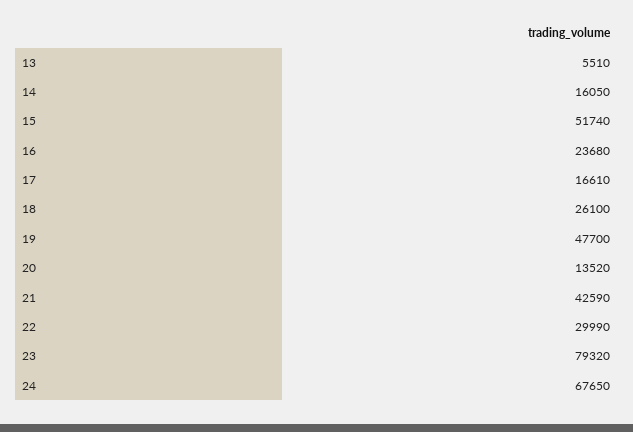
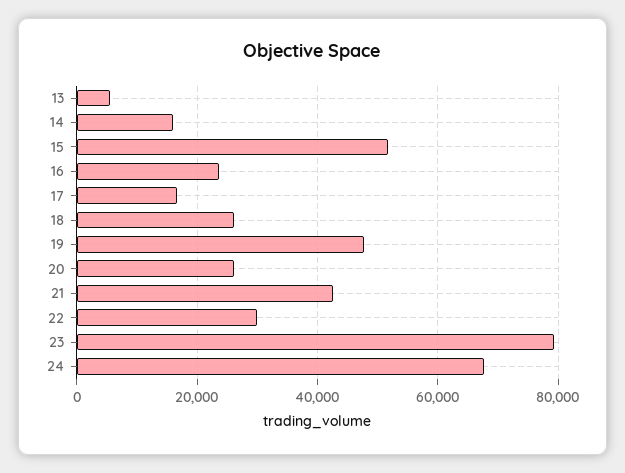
20: 13520 -> 26000

